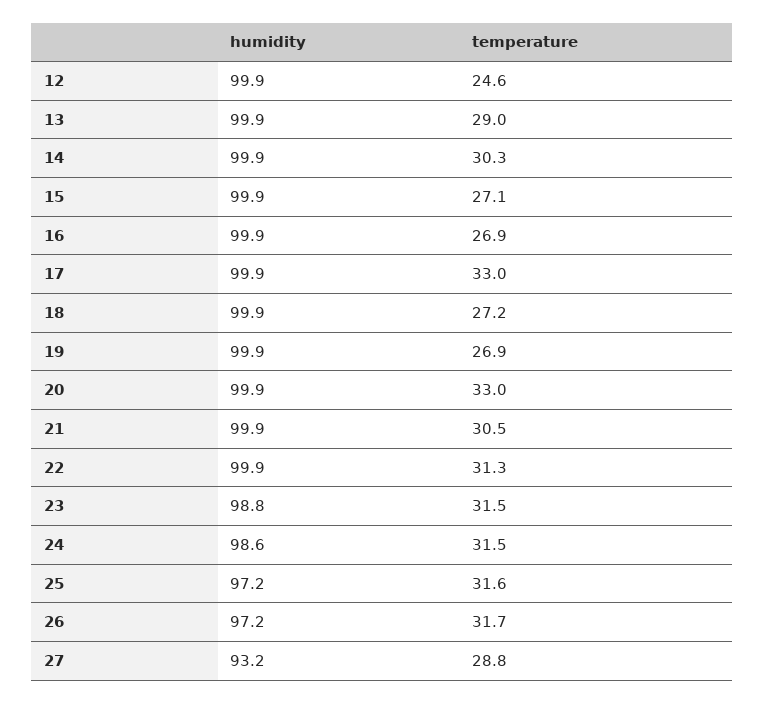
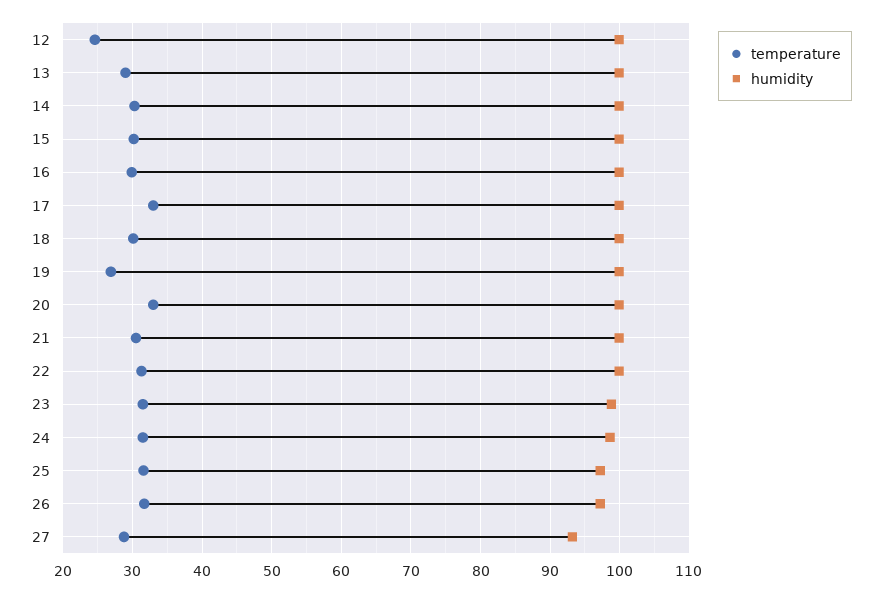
temperature, 15: 27.1 -> 30
temperature, 16: 26.9 -> 30
temperature, 18: 27.2 -> 30

